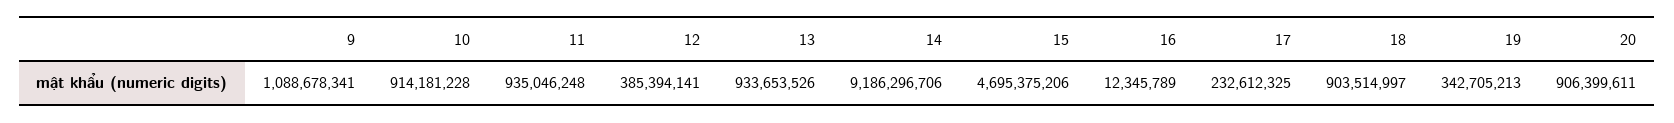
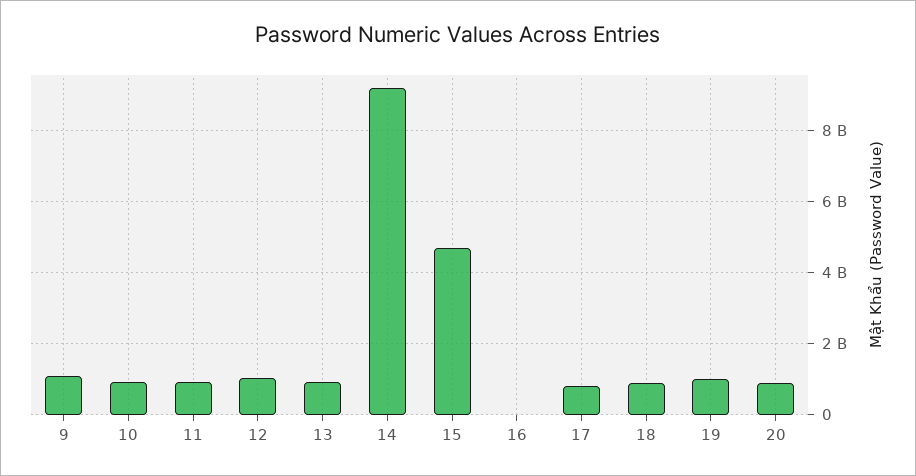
12: 385394141 -> 1000000000
17: 232612325 -> 800000000
19: 342705213 -> 1000000000

